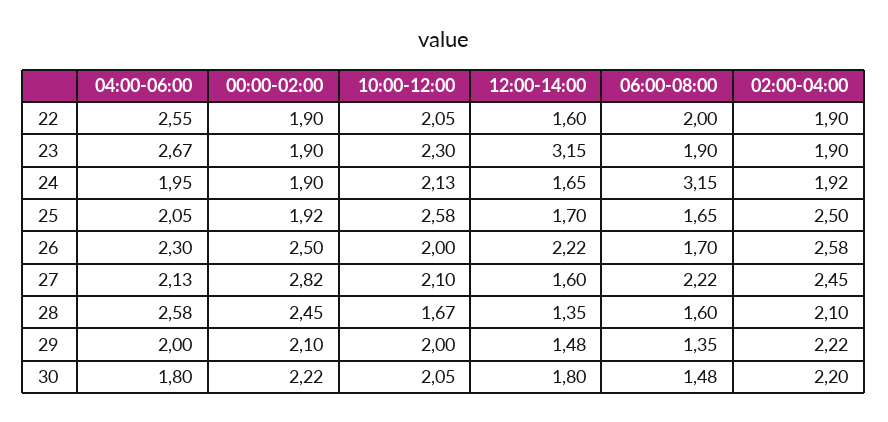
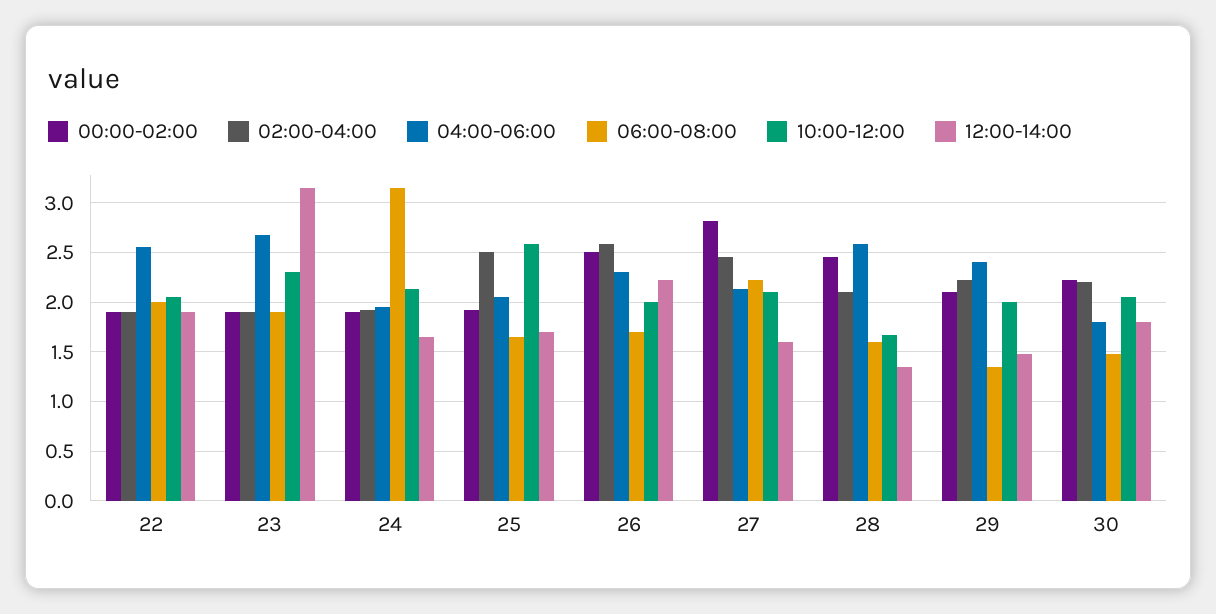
12:00-14:00, 22: 1.6 -> 1.9
04:00-06:00, 29: 2 -> 2.4

